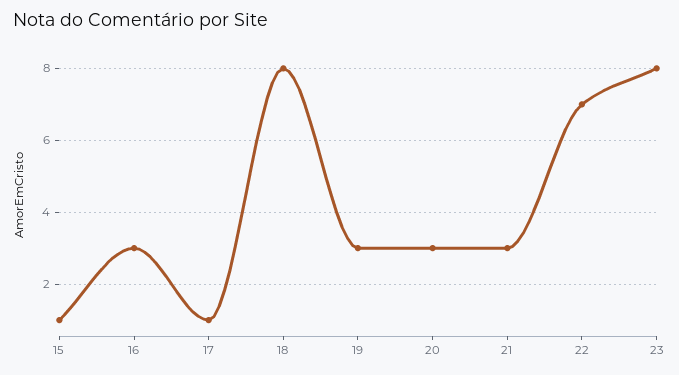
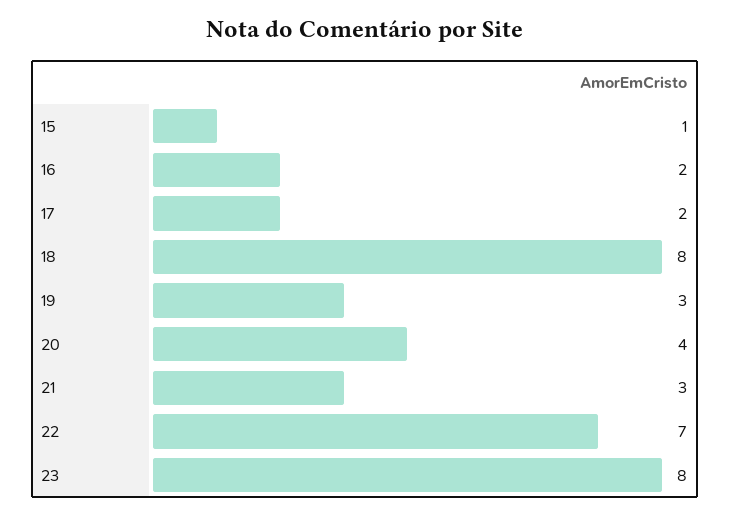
16: 3 -> 2
17: 1 -> 2
20: 3 -> 4

